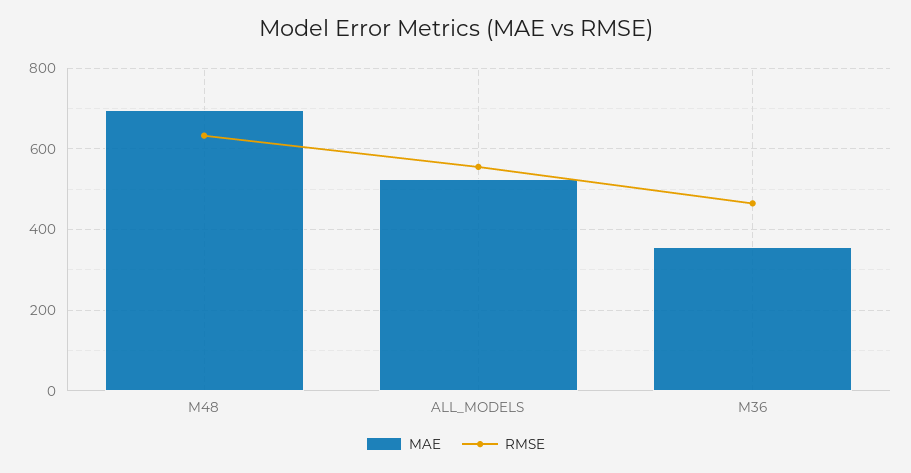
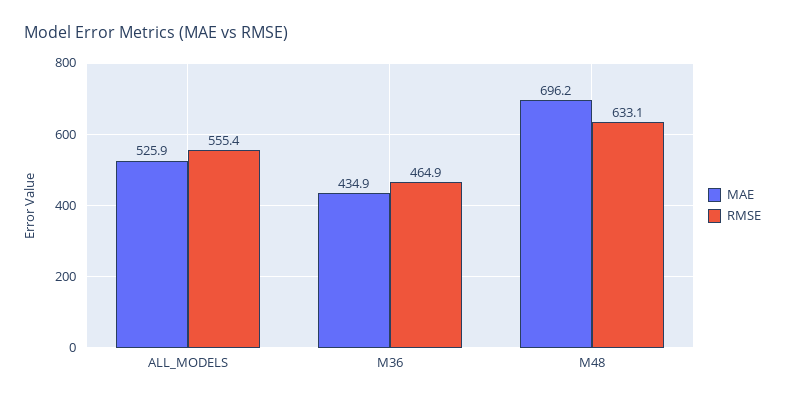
MAE, M36: 360 -> 434.9

